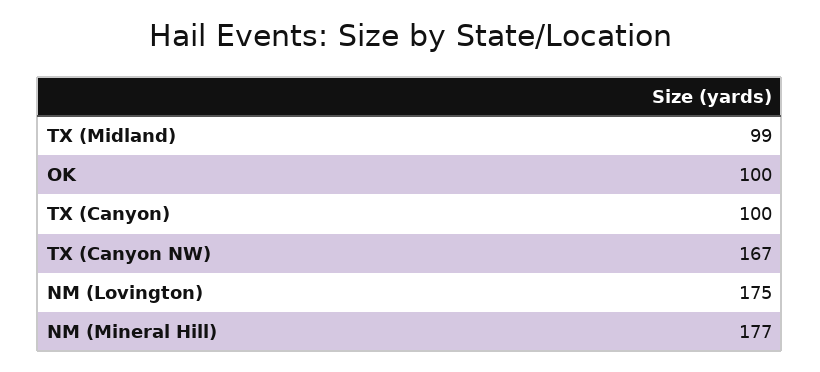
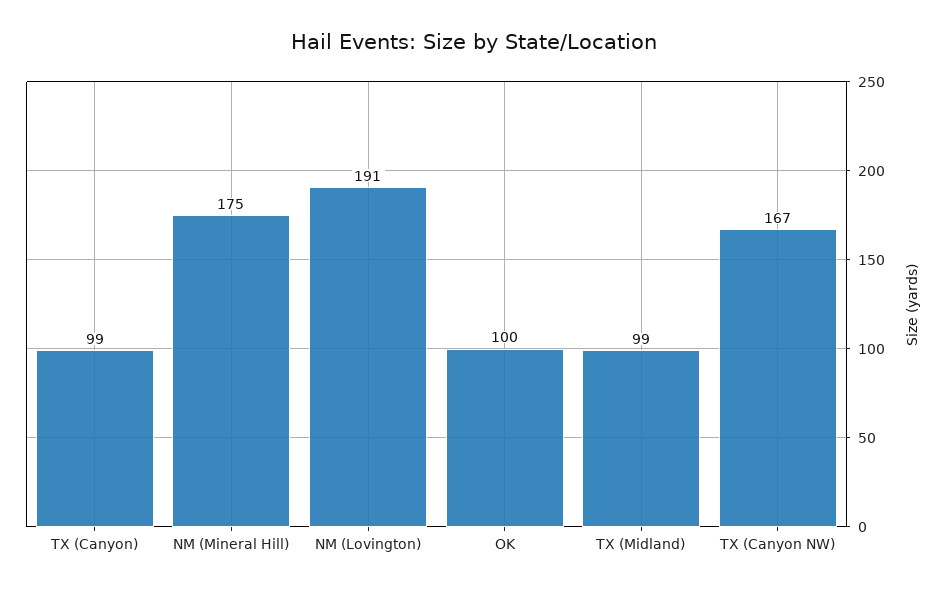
TX (Canyon): 100 -> 99
NM (Lovington): 175 -> 191
NM (Mineral Hill): 177 -> 175

